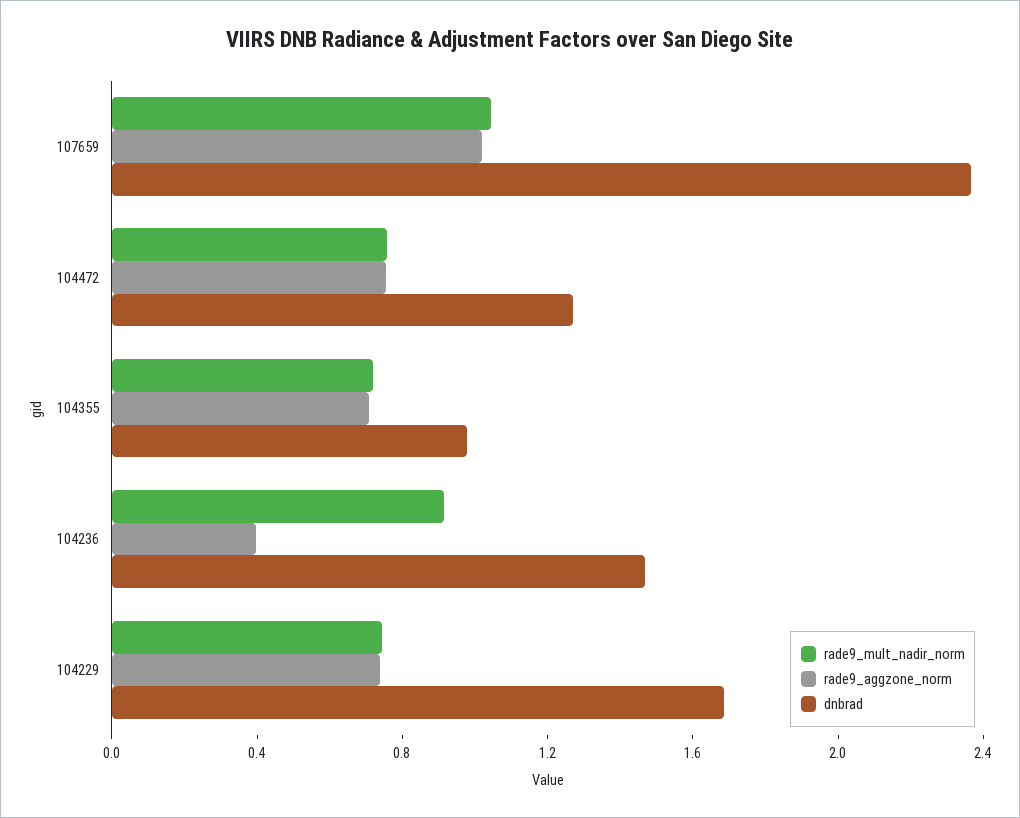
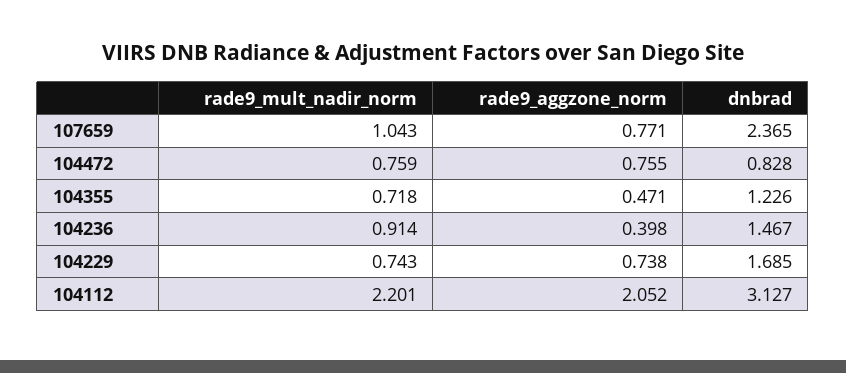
rade9_aggzone_norm, 107659: 1 -> 0.771
dnbrad, 104472: 1.3 -> 0.828
rade9_aggzone_norm, 104355: 0.7 -> 0.471
dnbrad, 104355: 1 -> 1.226
rade9_mult_nadir_norm, 104112: none -> 2.201
rade9_aggzone_norm, 104112: none -> 2.052
dnbrad, 104112: none -> 3.127

